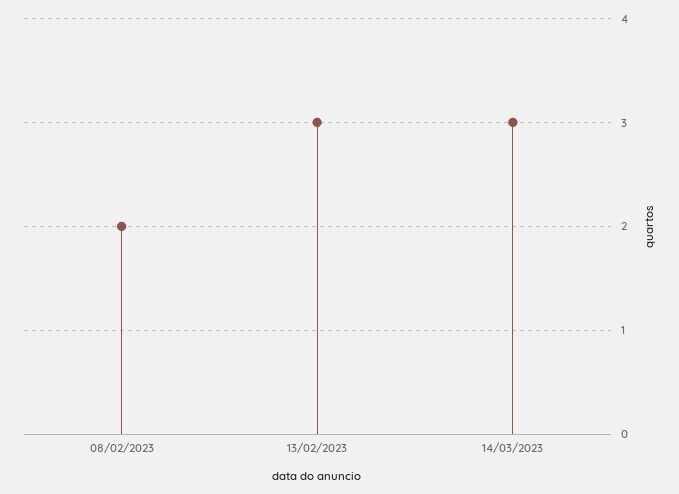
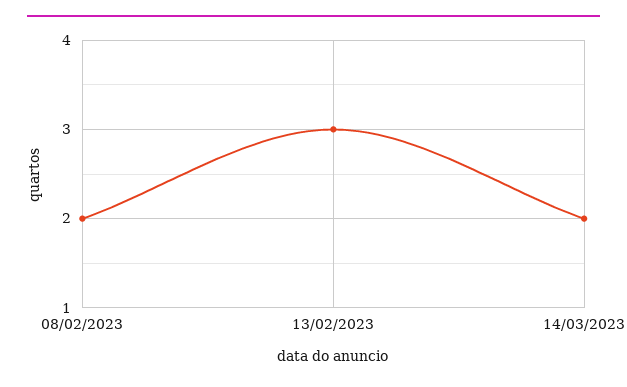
14/03/2023: 3 -> 2

